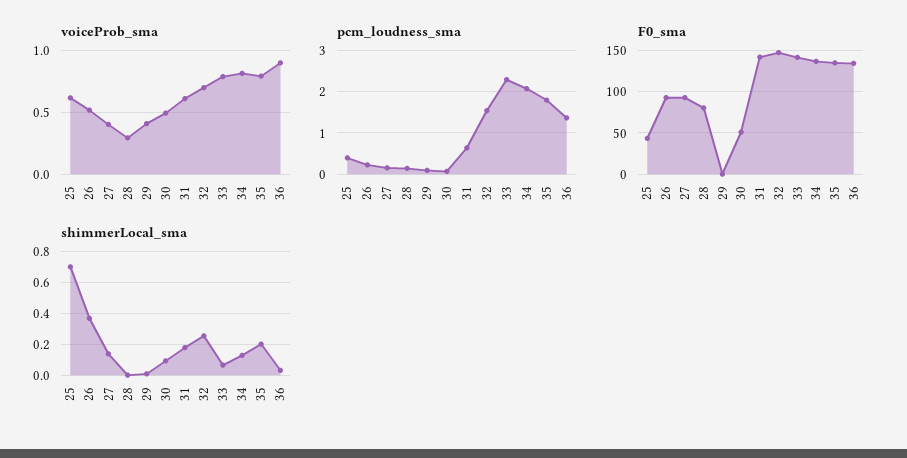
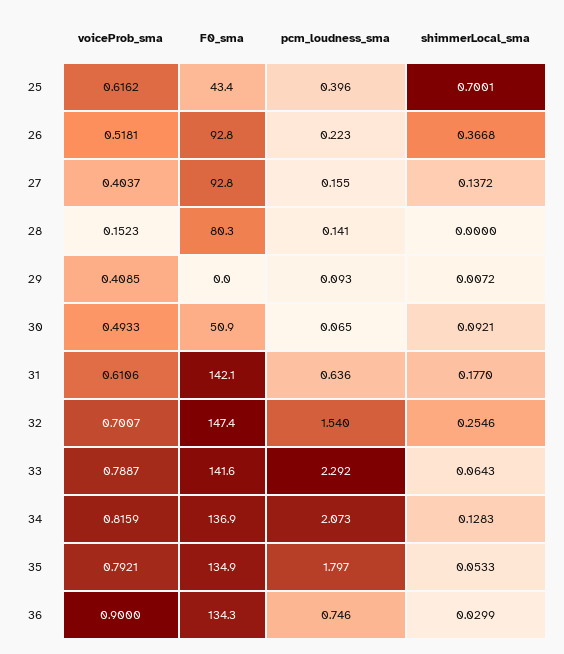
voiceProb_sma, 28: 0.3 -> 0.1523
pcm_loudness_sma, 36: 1.4 -> 0.746
shimmerLocal_sma, 35: 0.2 -> 0.0533

